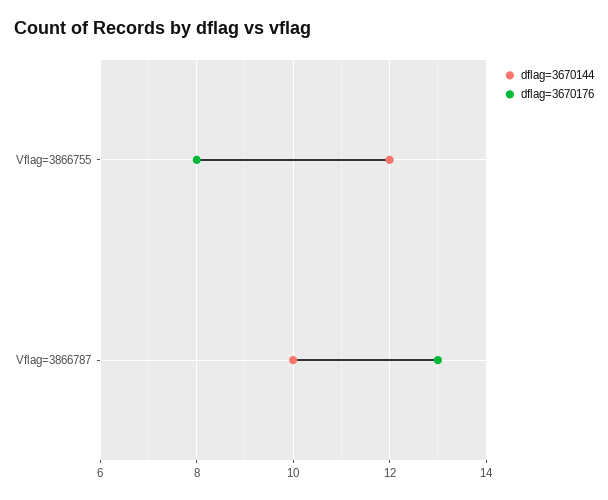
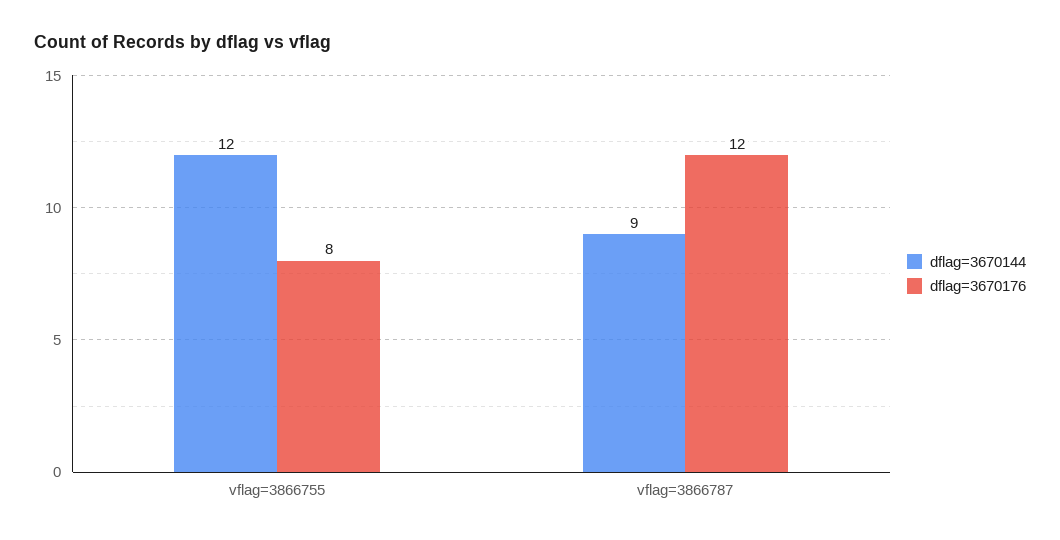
dflag=3670144, Vflag=3866787: 10 -> 9
dflag=3670176, Vflag=3866787: 13 -> 12

